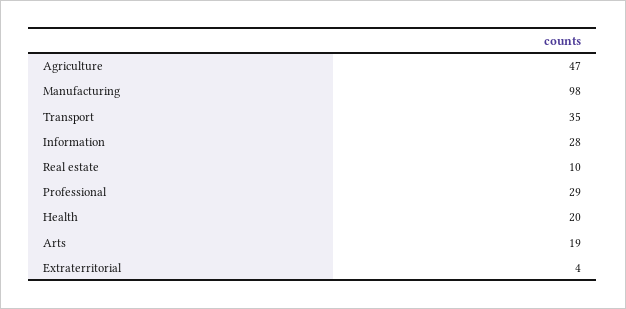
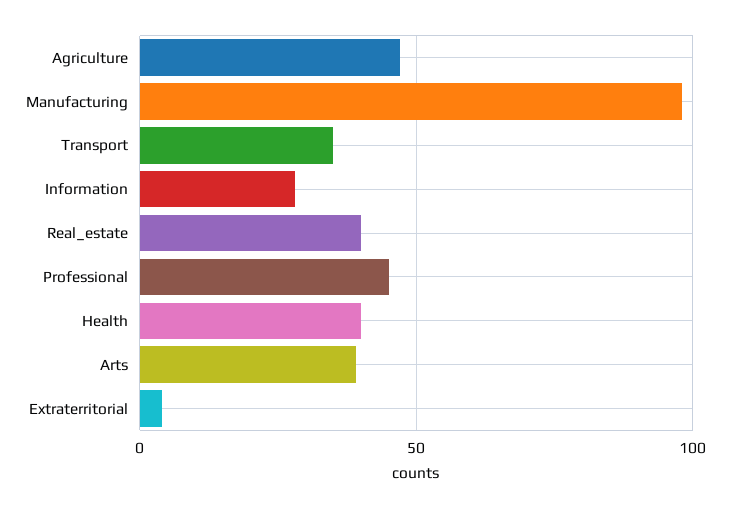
Real estate: 10 -> 40
Professional: 29 -> 45
Health: 20 -> 40
Arts: 19 -> 40

